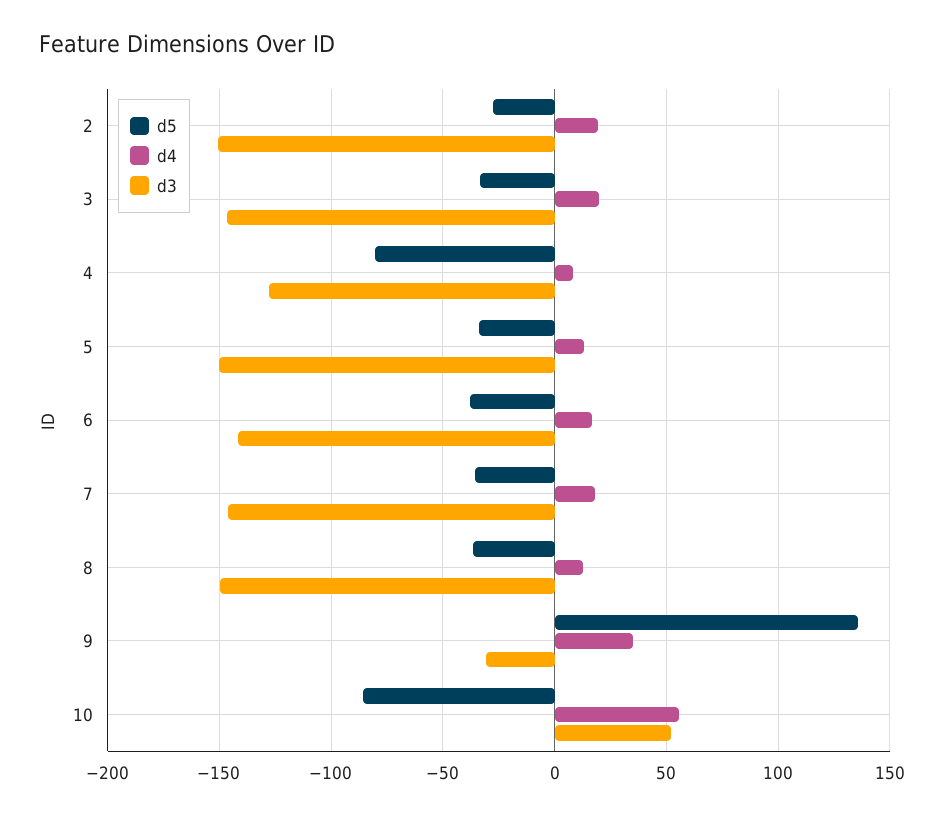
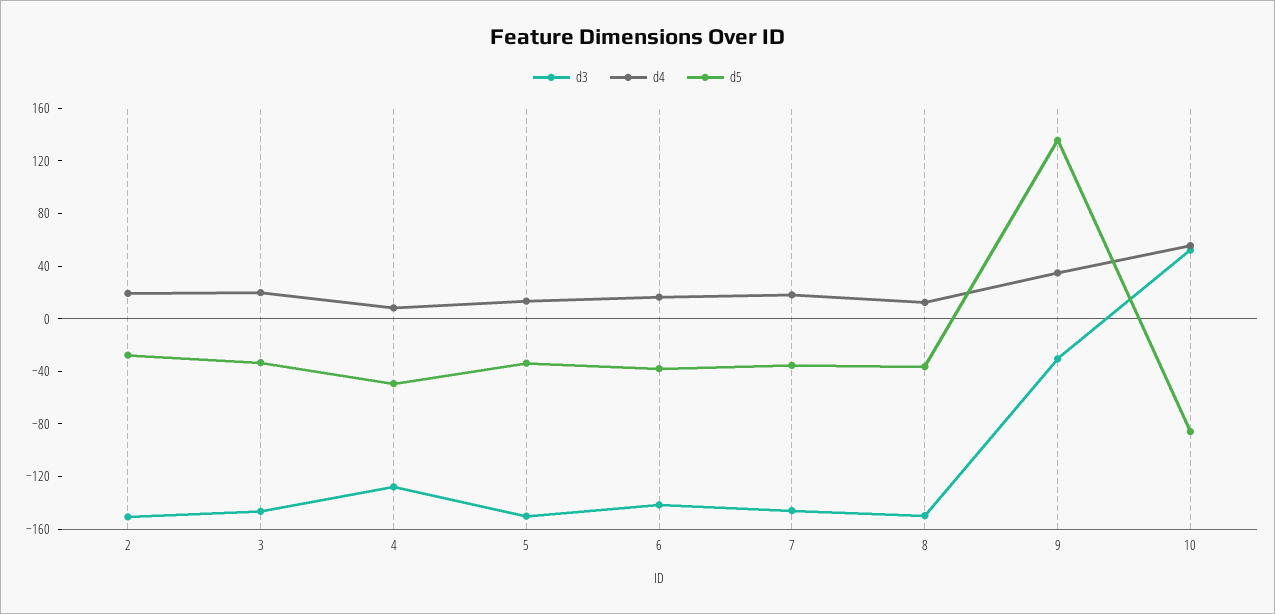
d5, 4: -80 -> -50

